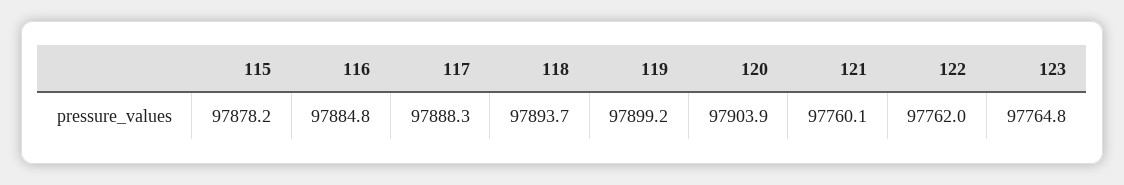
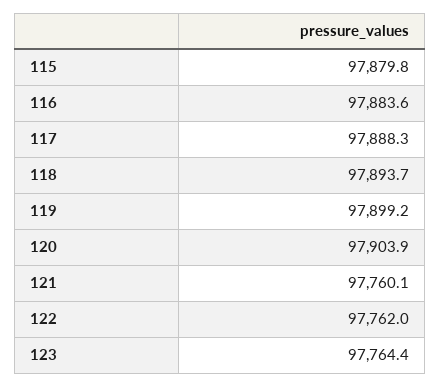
115: 97878.2 -> 97879.8
116: 97884.8 -> 97883.6
123: 97764.8 -> 97764.4

